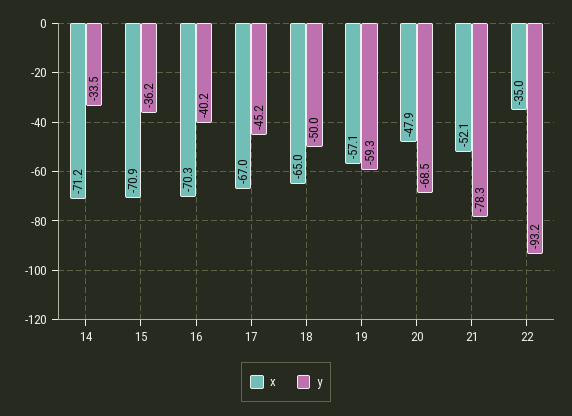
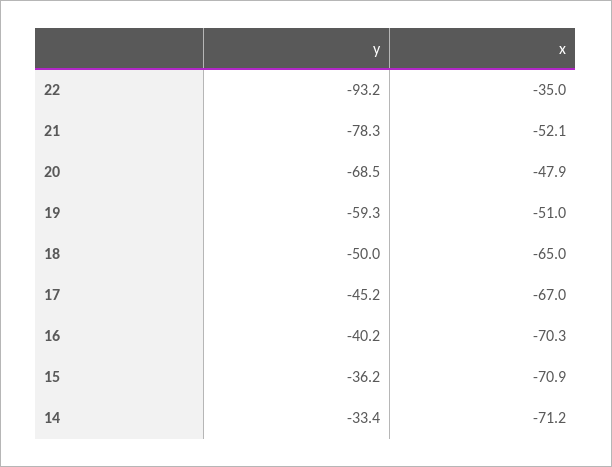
y, 14: -33.5 -> -33.4
x, 19: -57.1 -> -51

